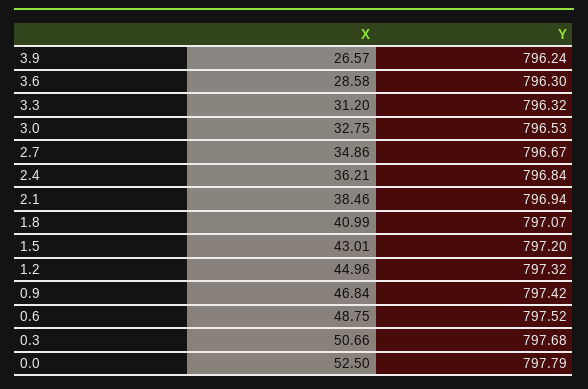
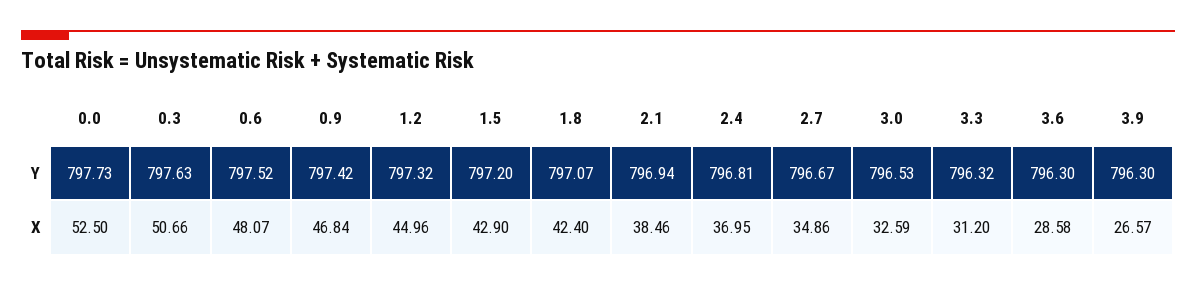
Y, 3.9: 796.24 -> 796.3
X, 3.0: 32.75 -> 32.59
X, 2.4: 36.21 -> 36.95
Y, 2.4: 796.84 -> 796.81
X, 1.8: 40.99 -> 42.4
X, 1.5: 43.01 -> 42.9
X, 0.6: 48.75 -> 48.07
Y, 0.3: 797.68 -> 797.63
Y, 0.0: 797.79 -> 797.73

